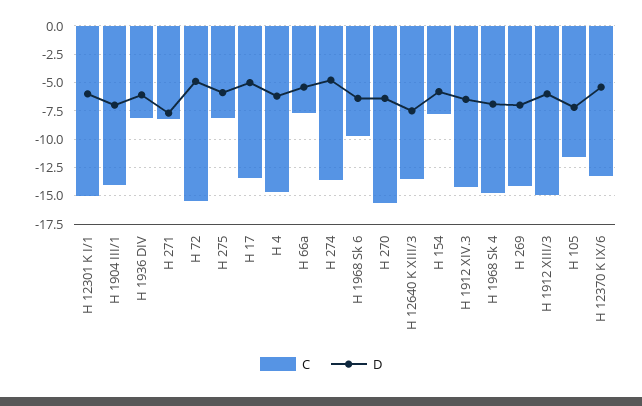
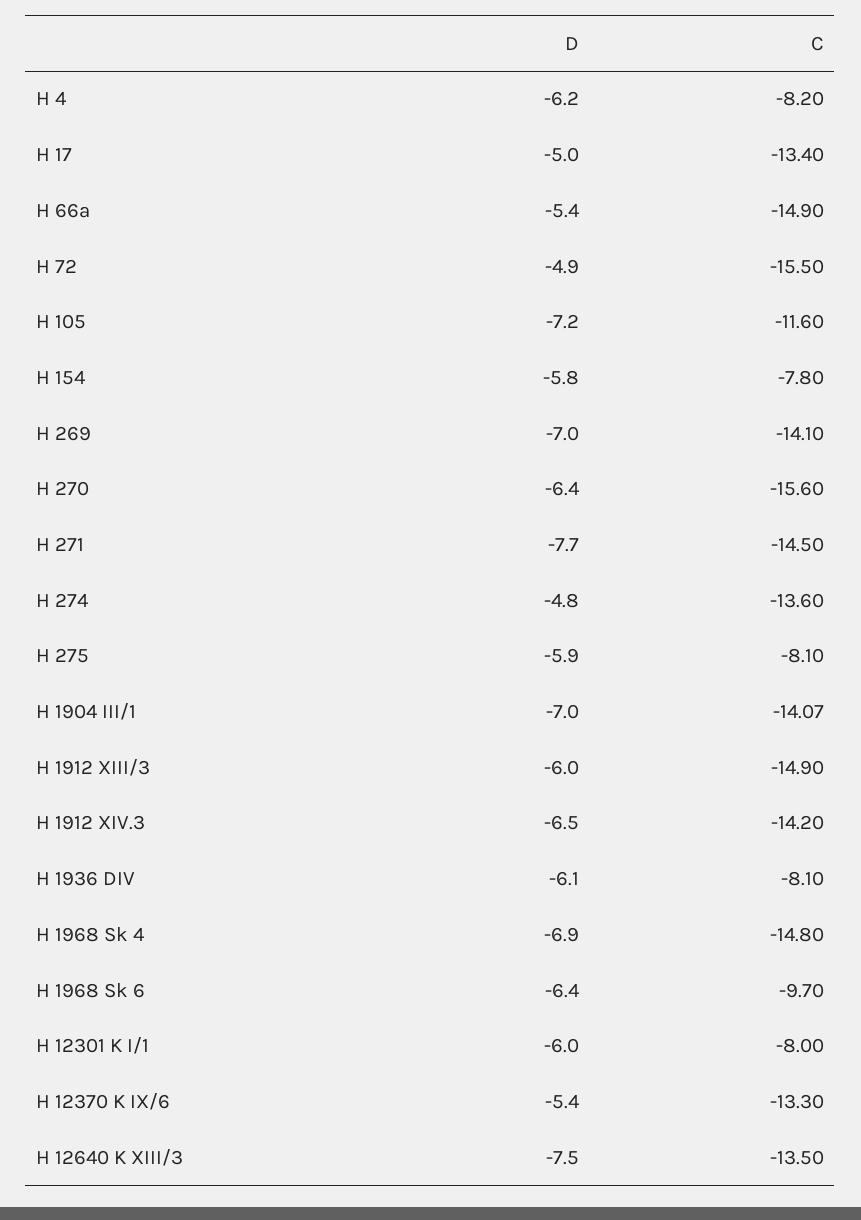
C, H 12301 K I/1: -15 -> -8
C, H 271: -7.5 -> -14.5
C, H 4: -15 -> -8.2
C, H 66a: -7.5 -> -14.9

